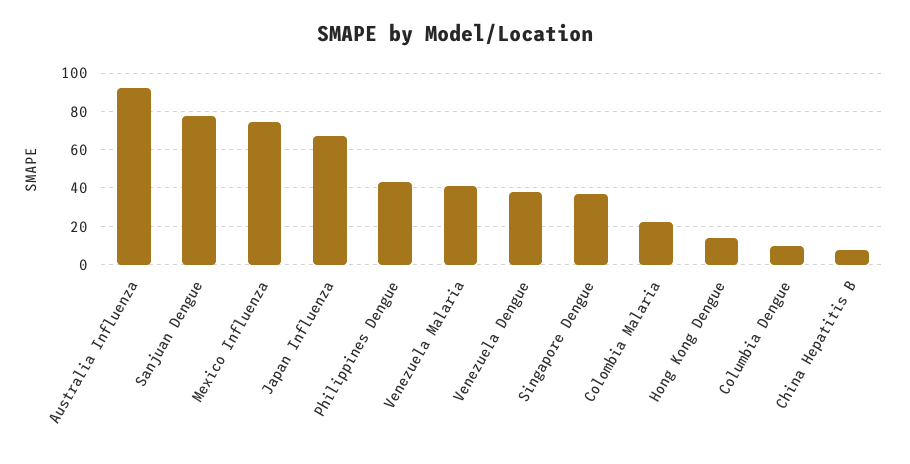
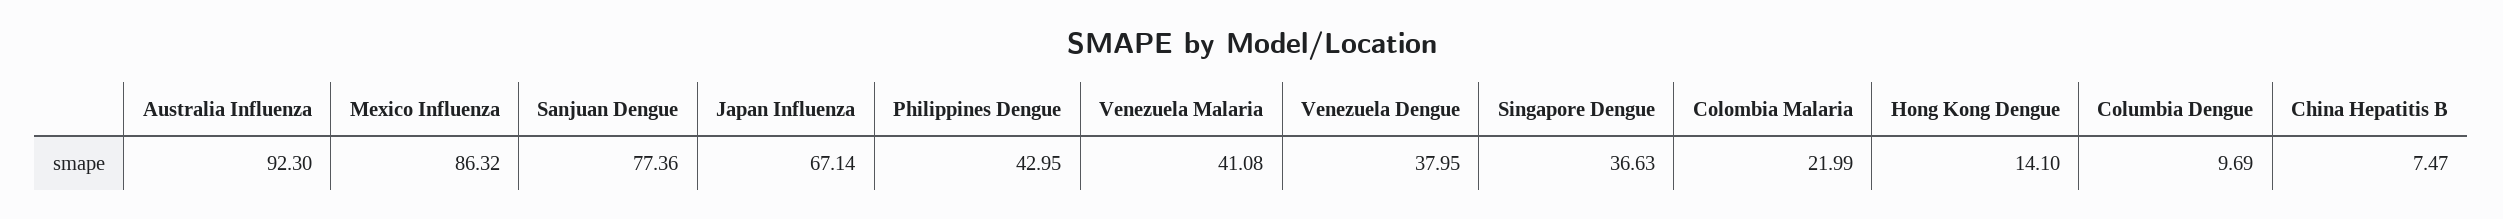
Mexico Influenza: 75 -> 86.32

